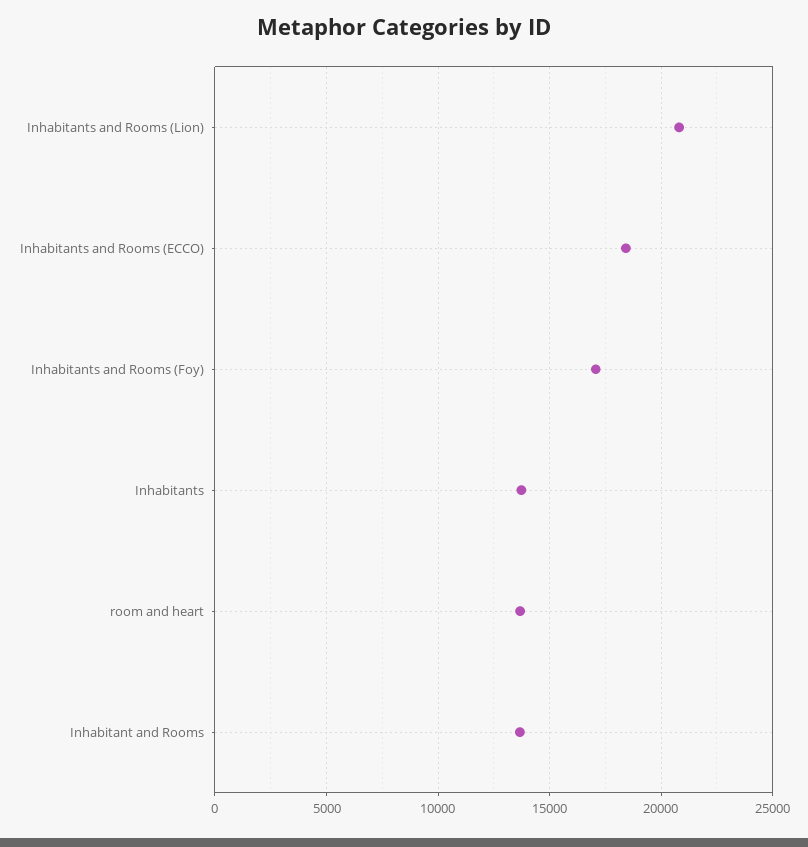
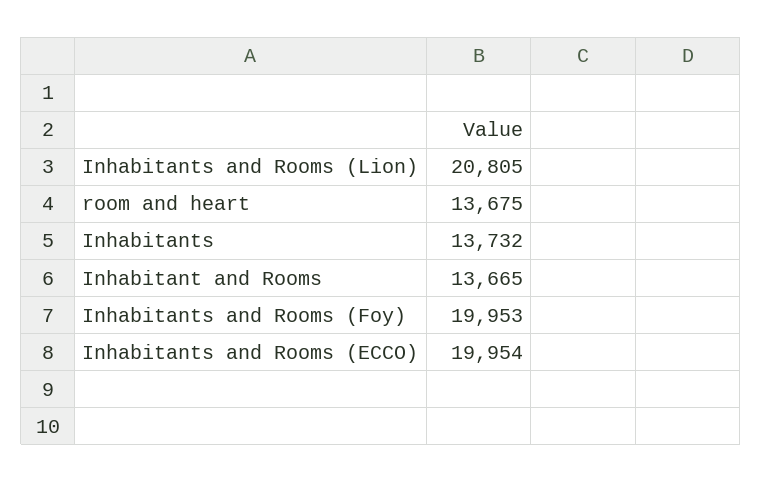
Inhabitants and Rooms (ECCO): 18500 -> 19954
Inhabitants and Rooms (Foy): 17000 -> 19953

